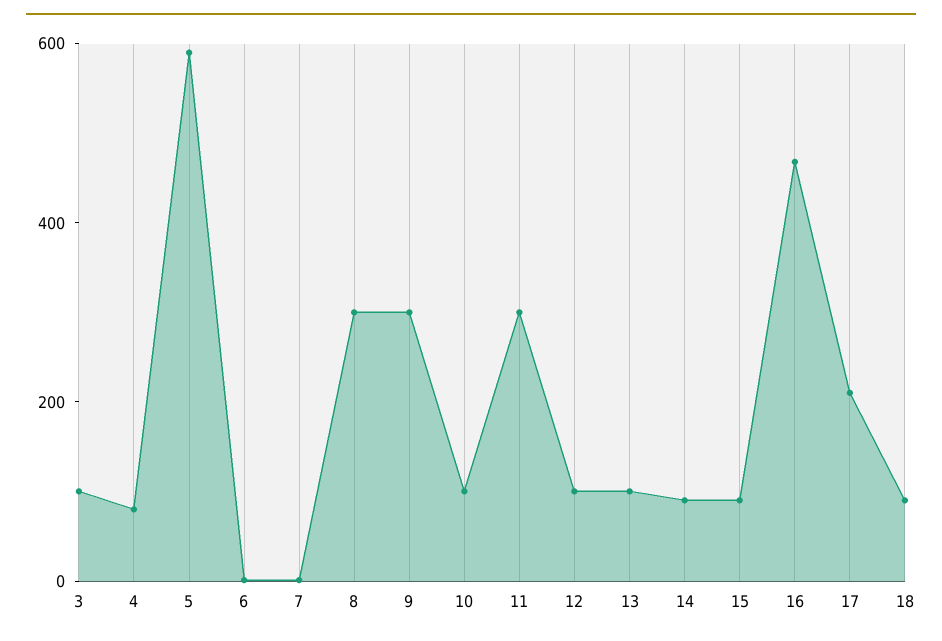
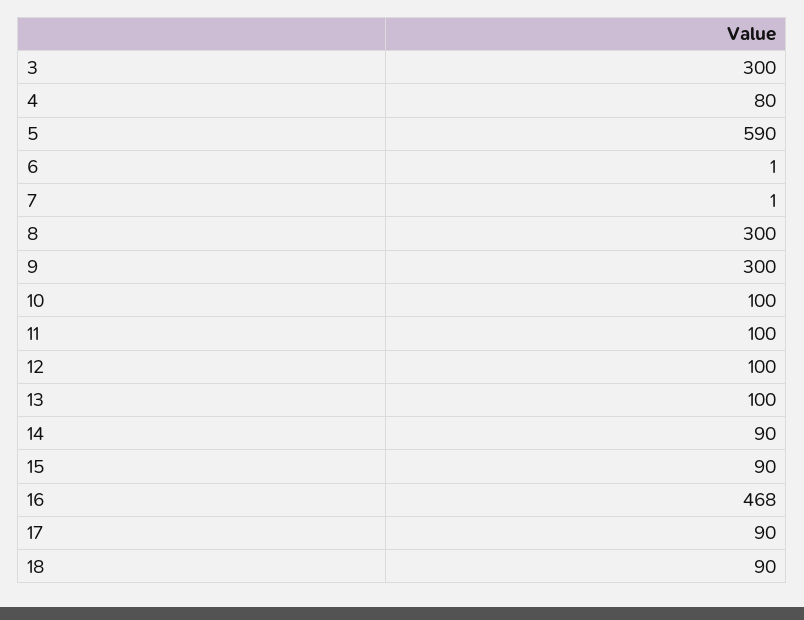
3: 100 -> 300
11: 300 -> 100
17: 200 -> 90

